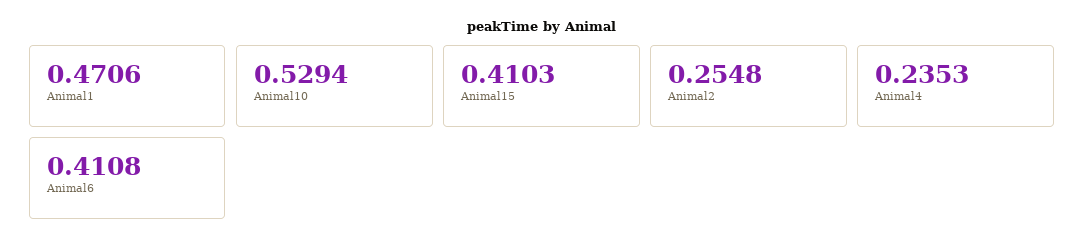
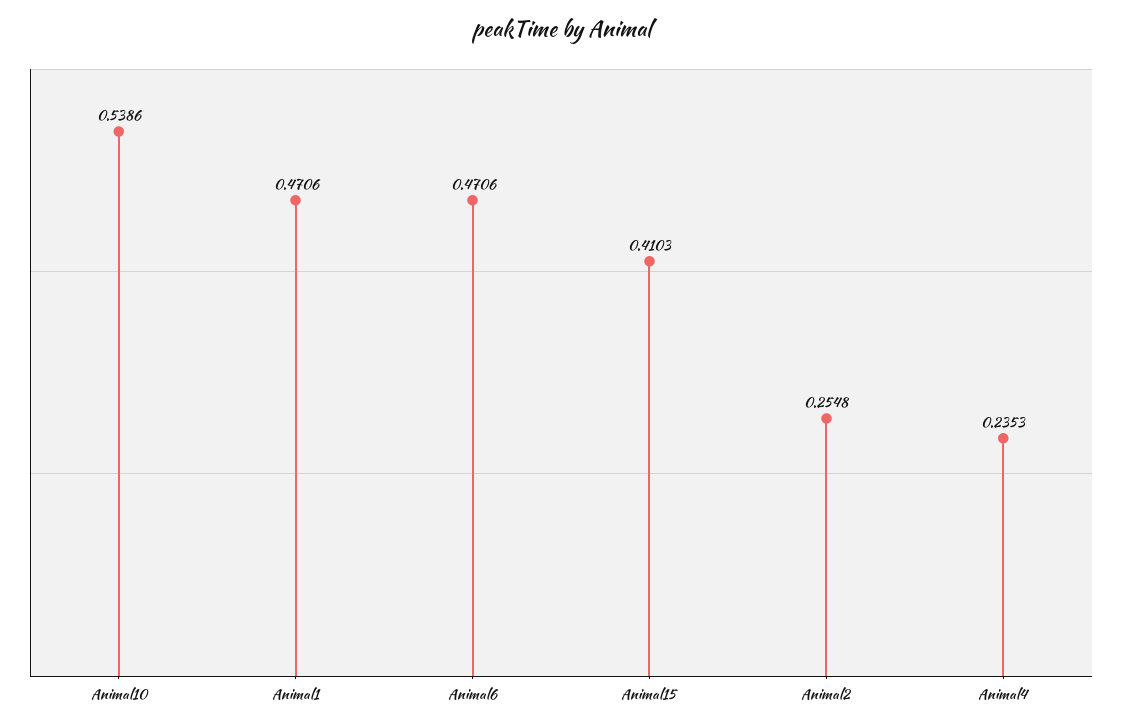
Animal10: 0.5294 -> 0.5386
Animal6: 0.4108 -> 0.4706

